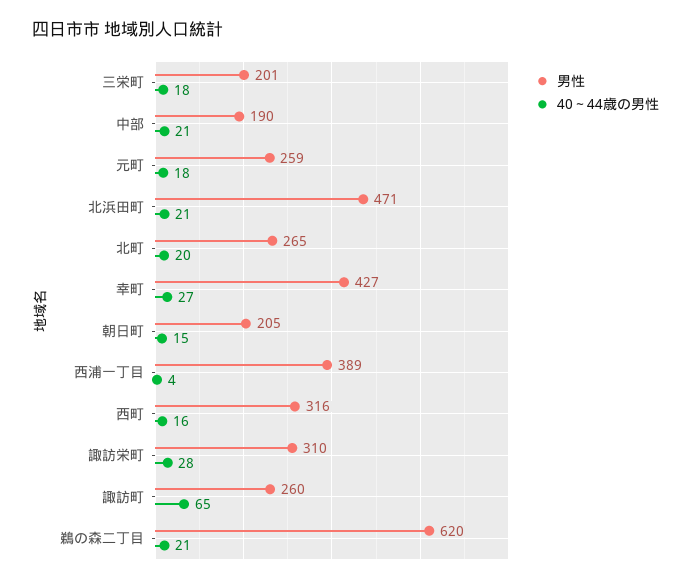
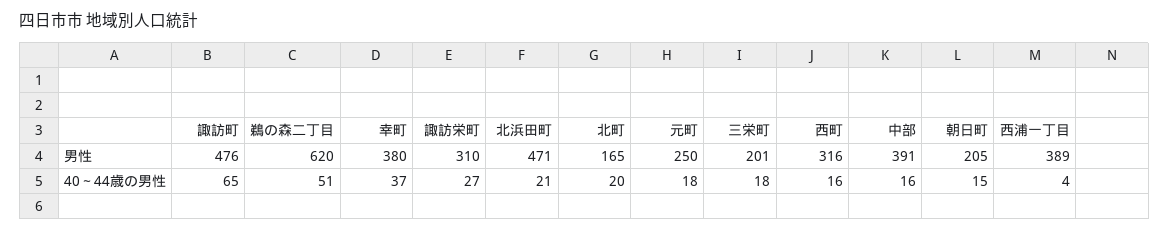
男性, 中部: 190 -> 391
40～44歳の男性, 中部: 21 -> 16
男性, 元町: 259 -> 250
男性, 北町: 265 -> 165
男性, 幸町: 427 -> 380
40～44歳の男性, 幸町: 27 -> 37
40～44歳の男性, 諏訪栄町: 28 -> 27
男性, 諏訪町: 260 -> 476
40～44歳の男性, 鵜の森二丁目: 21 -> 51

